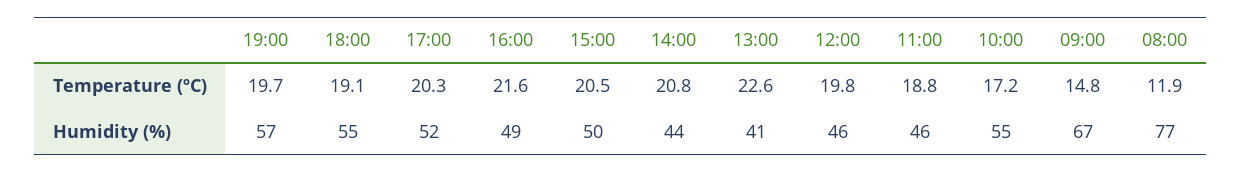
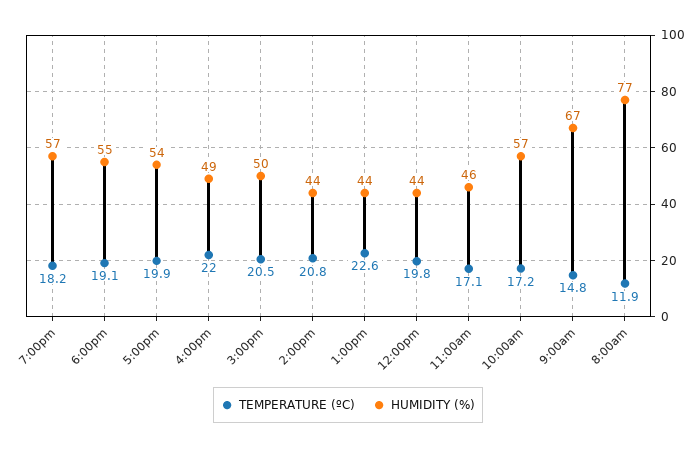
Temperature (ºC), 19:00: 19.7 -> 18.2
Temperature (ºC), 17:00: 20.3 -> 19.9
Temperature (ºC), 16:00: 21.6 -> 22
Temperature (ºC), 11:00: 18.8 -> 17.1
Humidity (%), 17:00: 52 -> 54
Humidity (%), 13:00: 41 -> 44
Humidity (%), 12:00: 46 -> 44
Humidity (%), 10:00: 55 -> 57

